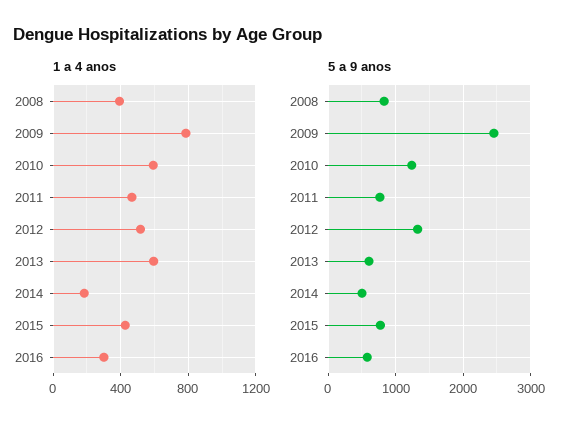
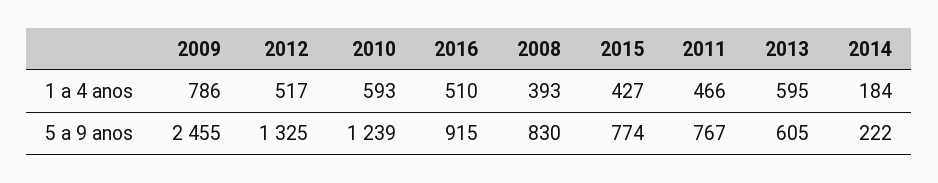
1 a 4 anos, 2016: 300 -> 510
5 a 9 anos, 2014: 500 -> 222
5 a 9 anos, 2016: 600 -> 915

